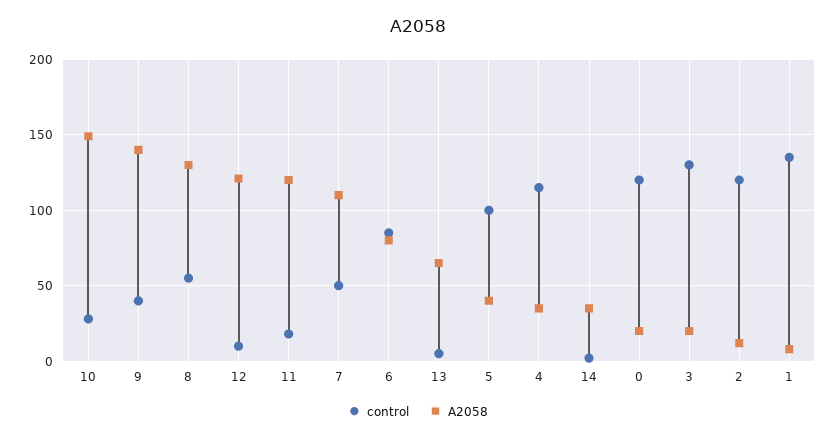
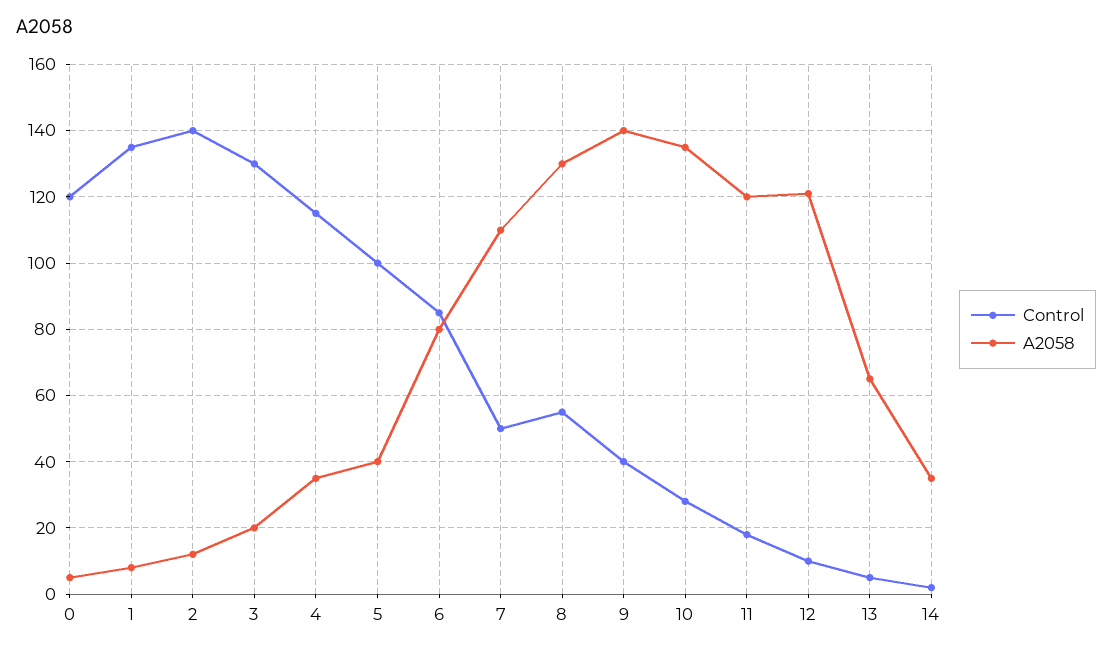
A2058, 10: 150 -> 135
A2058, 0: 20 -> 5
control, 2: 120 -> 140

